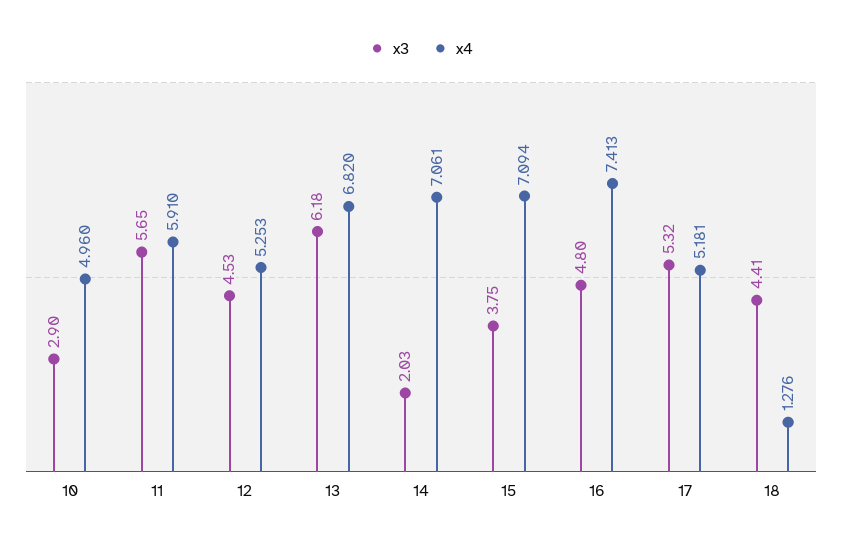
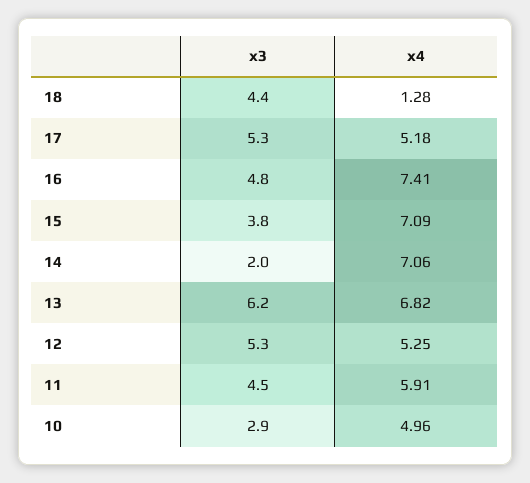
x3, 11: 5.65 -> 4.5
x3, 12: 4.53 -> 5.3

